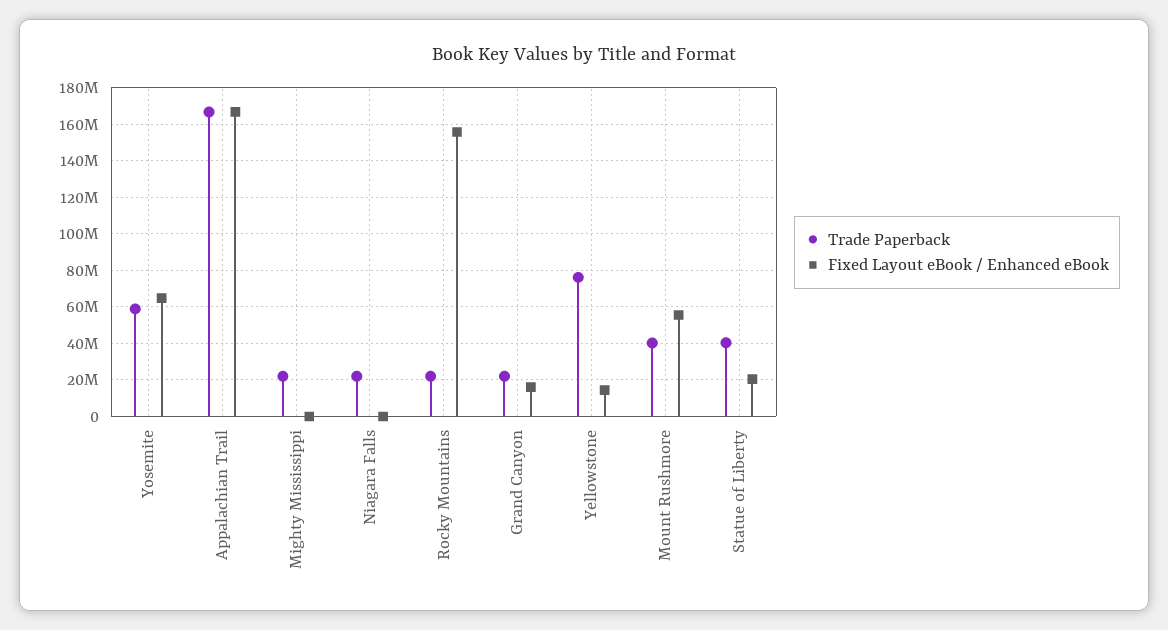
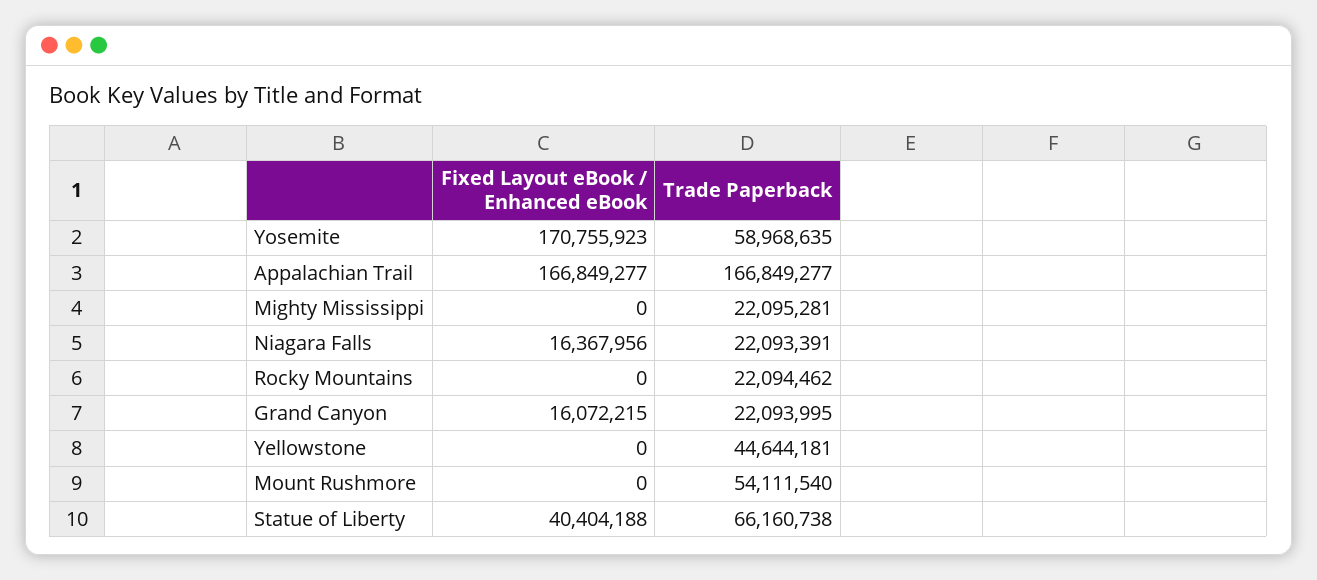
Fixed Layout eBook / Enhanced eBook, Yosemite: 65000000 -> 170755923
Fixed Layout eBook / Enhanced eBook, Niagara Falls: 0 -> 16367956
Fixed Layout eBook / Enhanced eBook, Rocky Mountains: 155000000 -> 0
Trade Paperback, Yellowstone: 75000000 -> 44644181
Fixed Layout eBook / Enhanced eBook, Yellowstone: 15000000 -> 0
Trade Paperback, Mount Rushmore: 40000000 -> 54111540
Fixed Layout eBook / Enhanced eBook, Mount Rushmore: 55000000 -> 0
Trade Paperback, Statue of Liberty: 40000000 -> 66160738
Fixed Layout eBook / Enhanced eBook, Statue of Liberty: 20000000 -> 40404188

